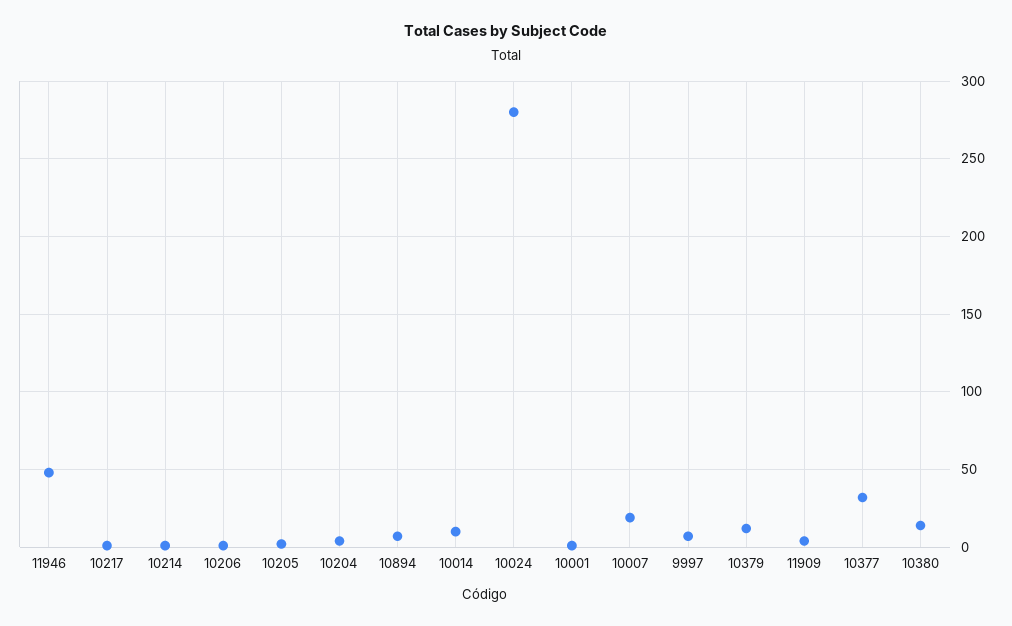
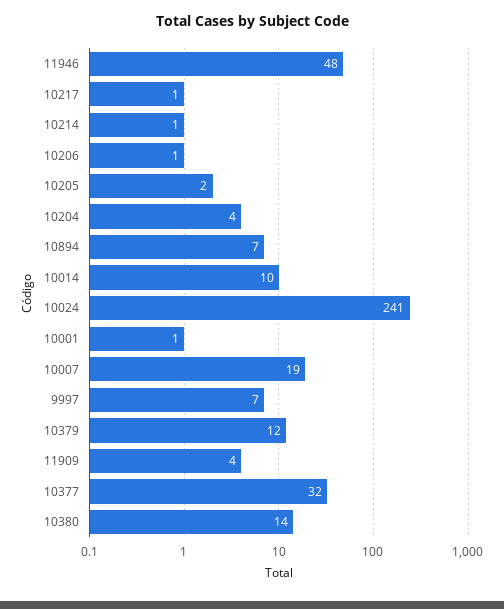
10024: 280 -> 241

